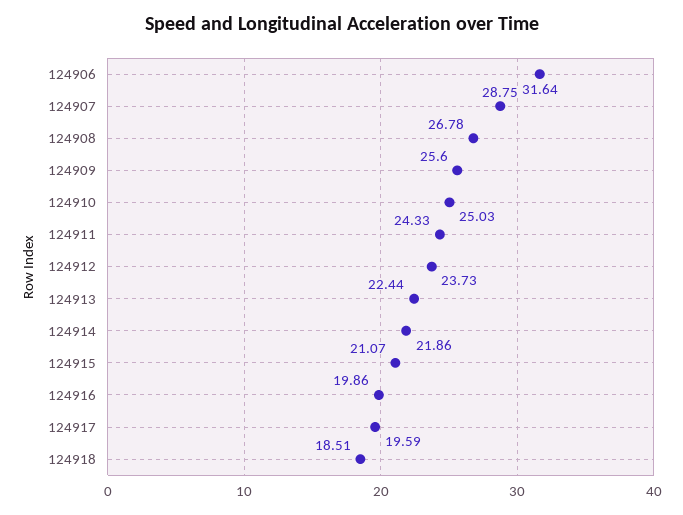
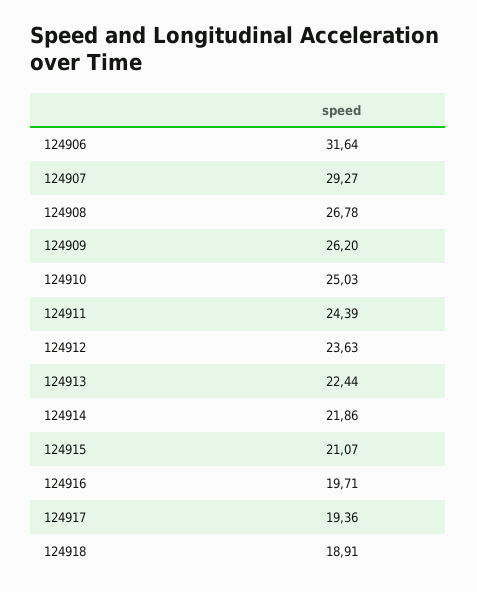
124907: 28.75 -> 29.27
124909: 25.6 -> 26.2
124911: 24.33 -> 24.39
124912: 23.73 -> 23.63
124916: 19.86 -> 19.71
124917: 19.59 -> 19.36
124918: 18.51 -> 18.91

